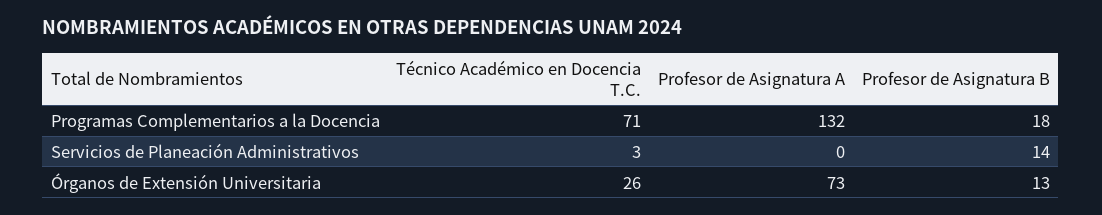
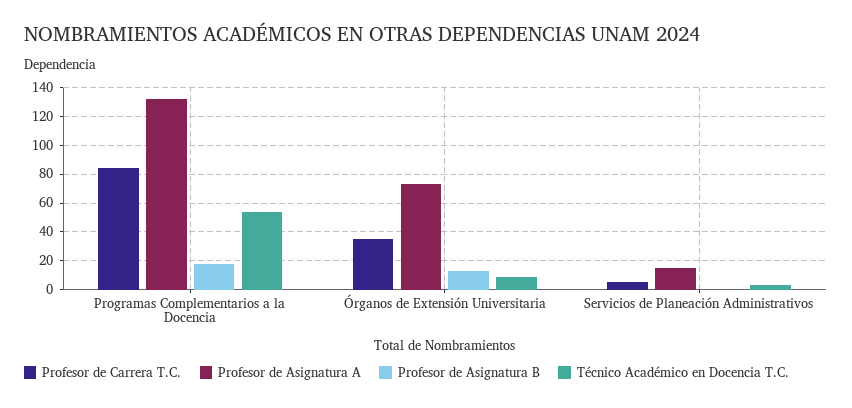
Técnico Académico en Docencia T.C., Programas Complementarios a la Docencia: 71 -> 55
Profesor de Asignatura A, Servicios de Planeación Administrativos: 0 -> 15
Profesor de Asignatura B, Servicios de Planeación Administrativos: 14 -> 0
Técnico Académico en Docencia T.C., Órganos de Extensión Universitaria: 26 -> 10
Profesor de Carrera T.C., Programas Complementarios a la Docencia: none -> 85
Profesor de Carrera T.C., Órganos de Extensión Universitaria: none -> 35
Profesor de Carrera T.C., Servicios de Planeación Administrativos: none -> 5

